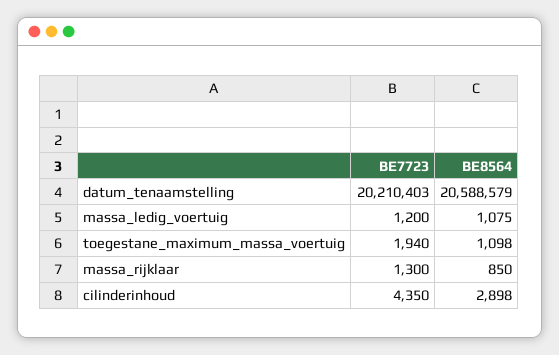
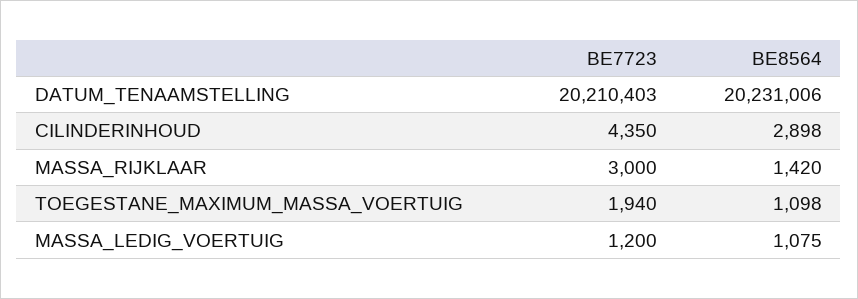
BE8564, datum_tenaamstelling: 20588579 -> 20231006
BE7723, massa_rijklaar: 1300 -> 3000
BE8564, massa_rijklaar: 850 -> 1420

